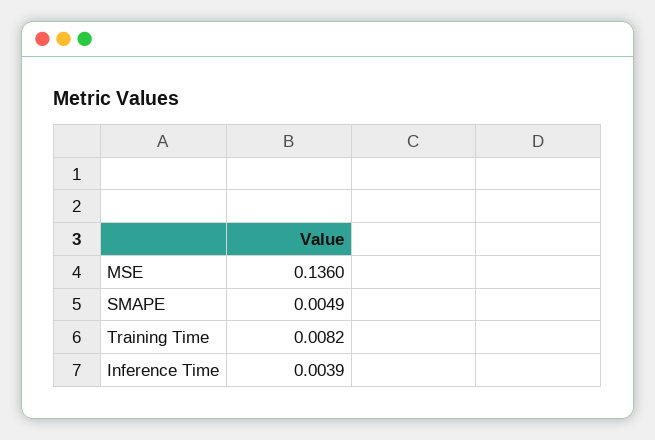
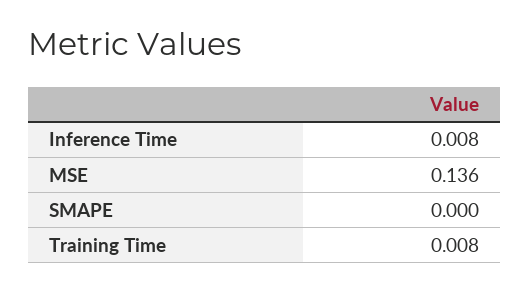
SMAPE: 0.0049 -> 0
Inference Time: 0.0039 -> 0.008

